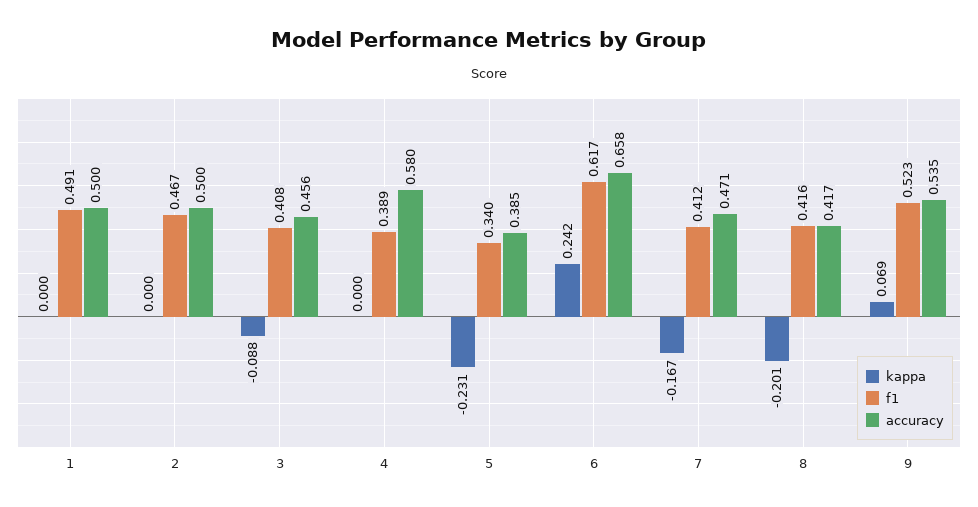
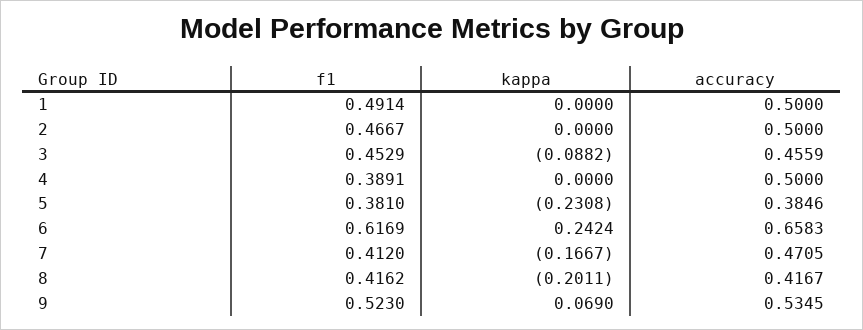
f1, 3: 0.408 -> 0.4529
accuracy, 4: 0.58 -> 0.5
f1, 5: 0.34 -> 0.381

